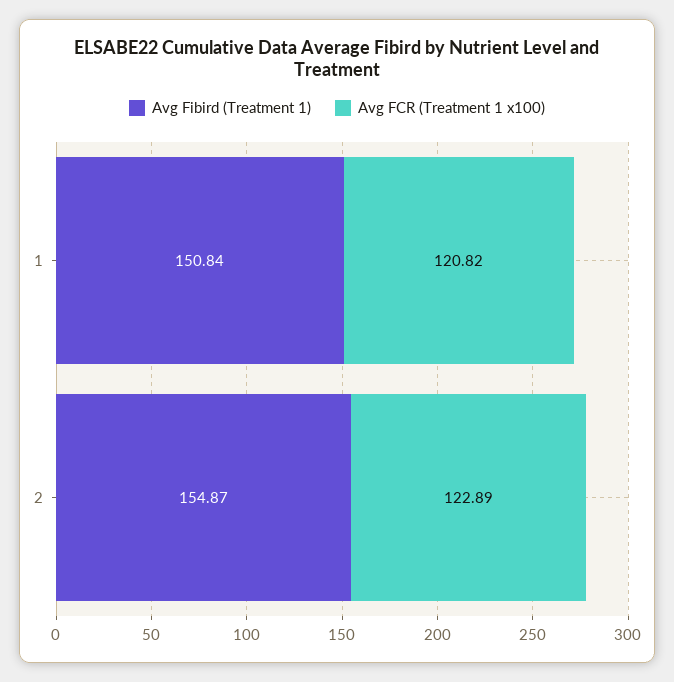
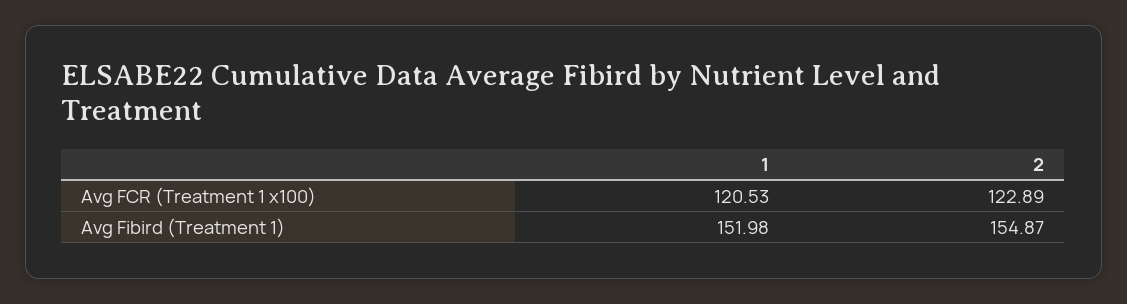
Avg Fibird (Treatment 1), 1: 150.84 -> 151.98
Avg FCR (Treatment 1 x100), 1: 120.82 -> 120.53

